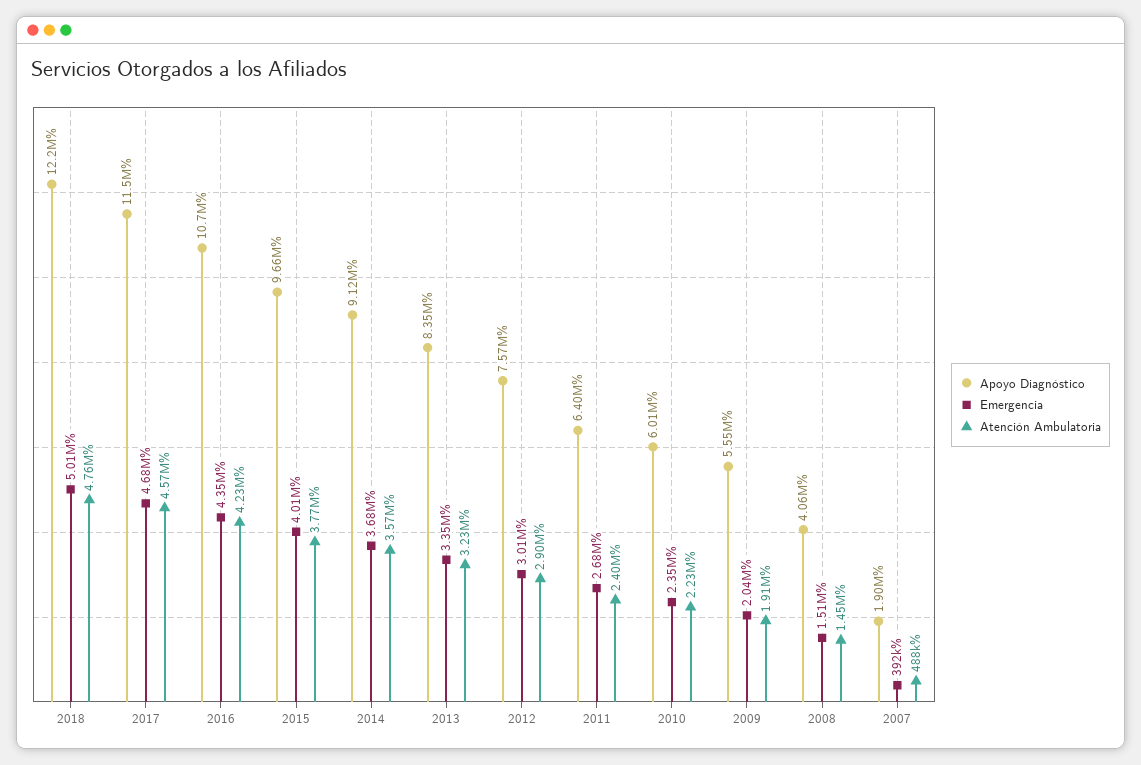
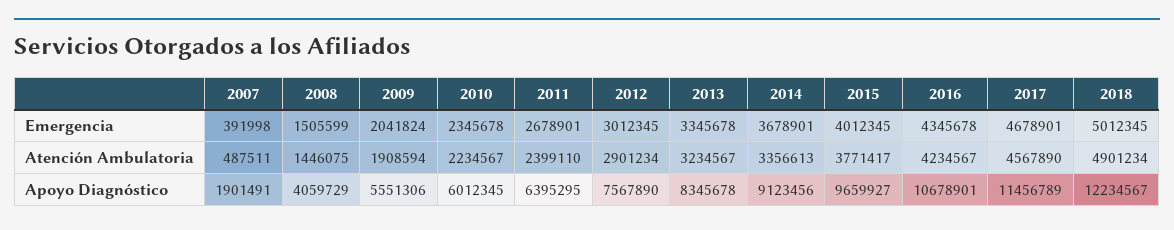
Atención Ambulatoria, 2018: 4760000 -> 4901234
Atención Ambulatoria, 2014: 3570000 -> 3356613

